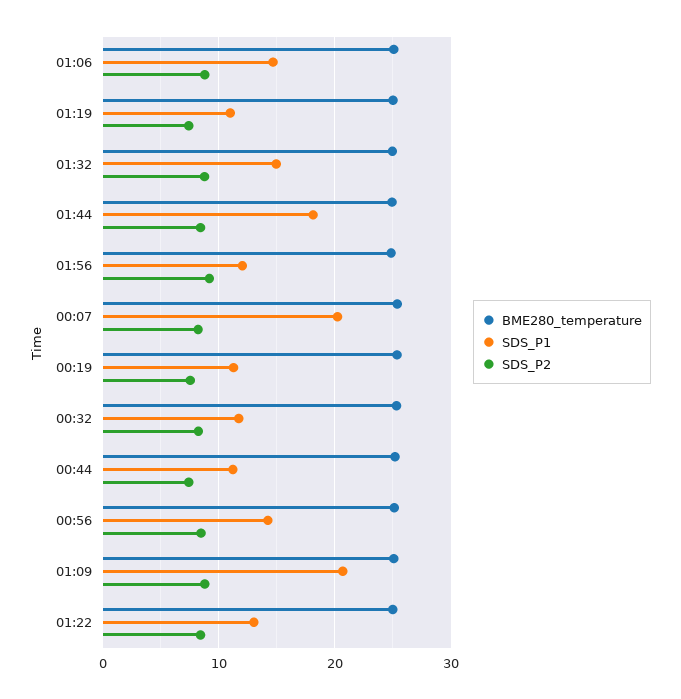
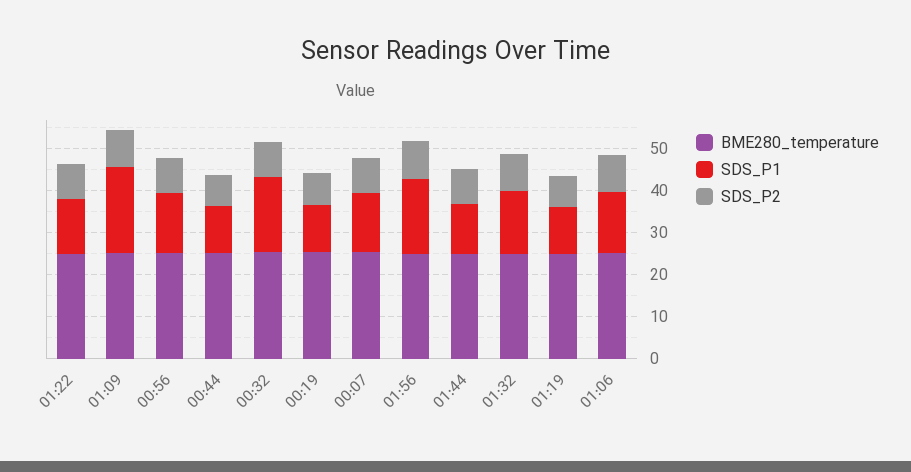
SDS_P1, 01:44: 18 -> 12
SDS_P1, 01:56: 12 -> 18
SDS_P1, 00:07: 20 -> 14
SDS_P1, 00:32: 12 -> 18

